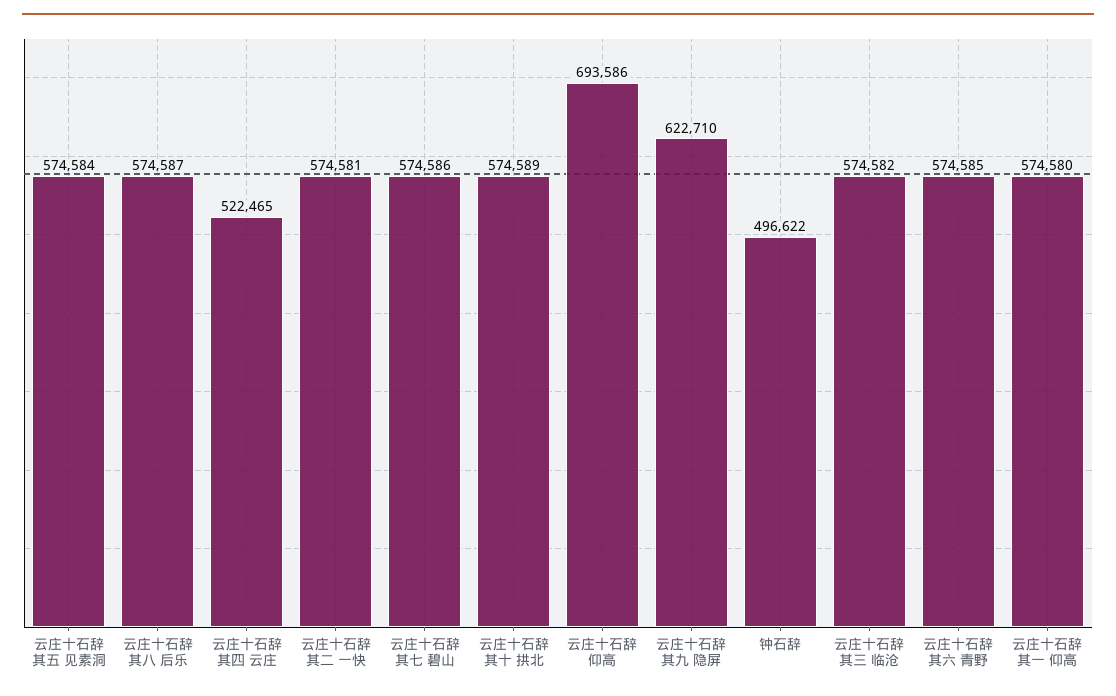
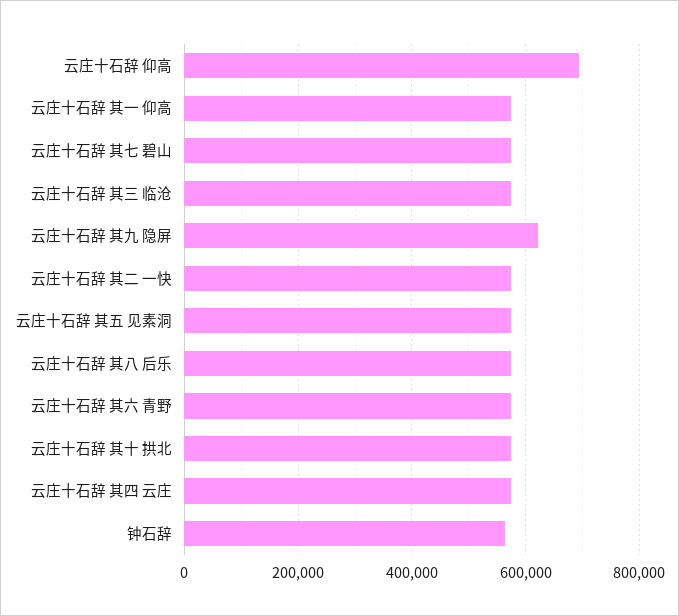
云庄十石辞 其四 云庄: 522465 -> 580000
钟石辞: 496622 -> 560000

